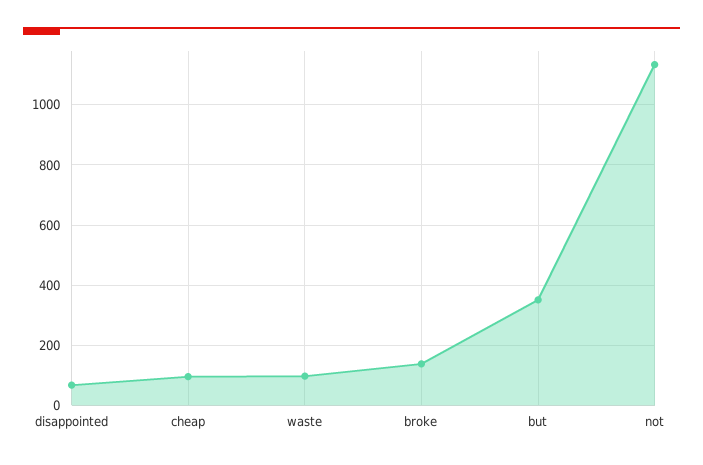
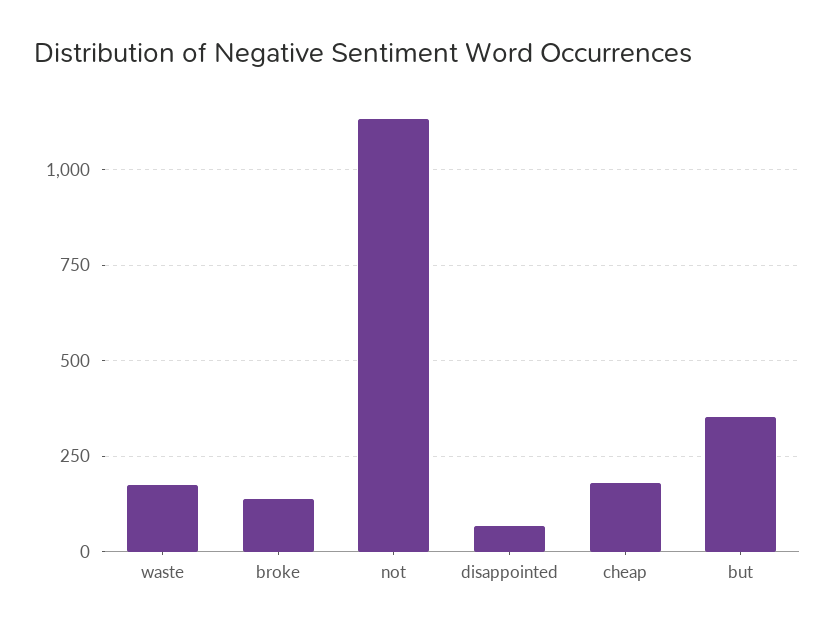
cheap: 100 -> 175
waste: 100 -> 175

